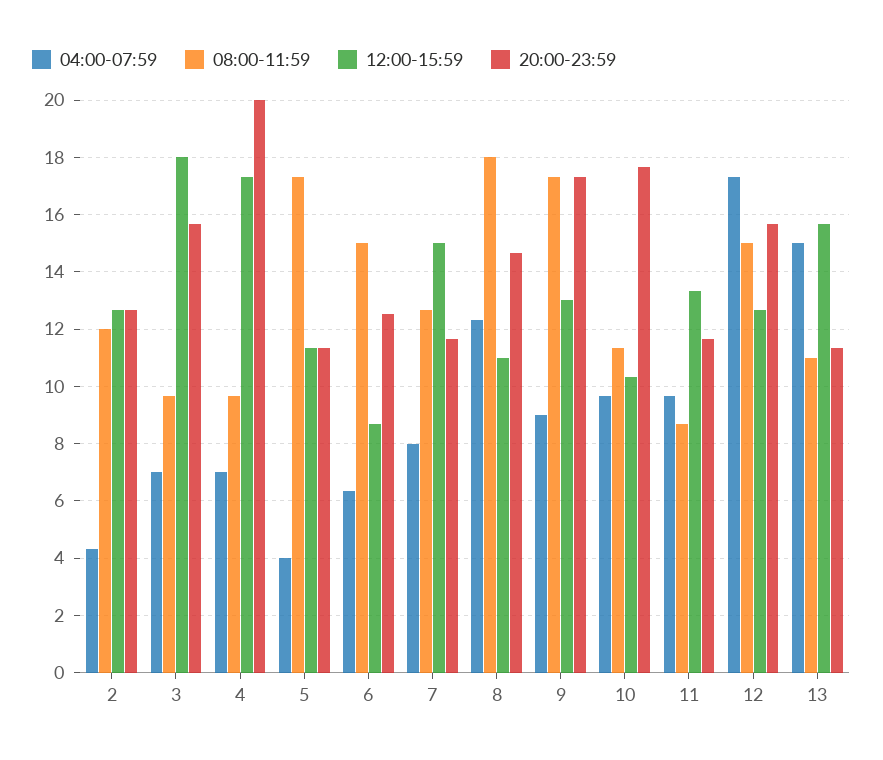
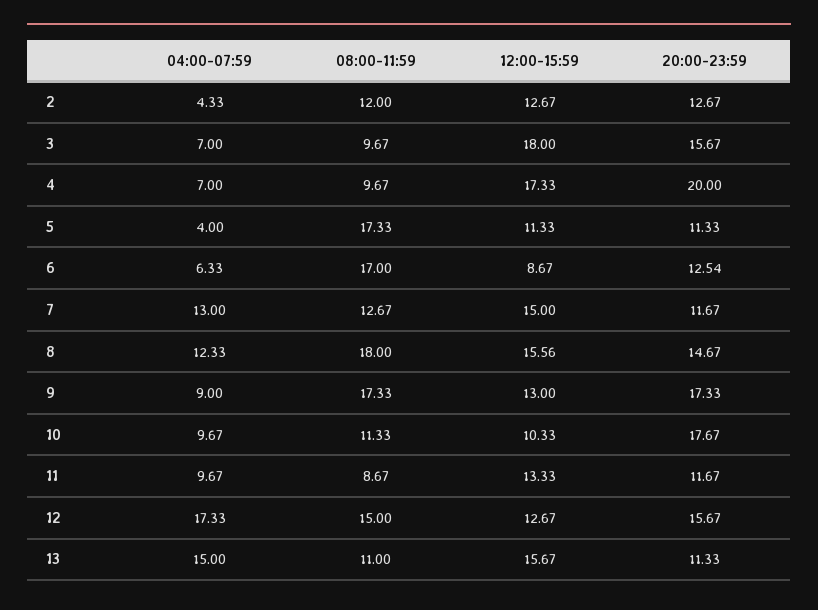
08:00-11:59, 6: 15 -> 17
04:00-07:59, 7: 8 -> 13
12:00-15:59, 8: 11 -> 15.56

